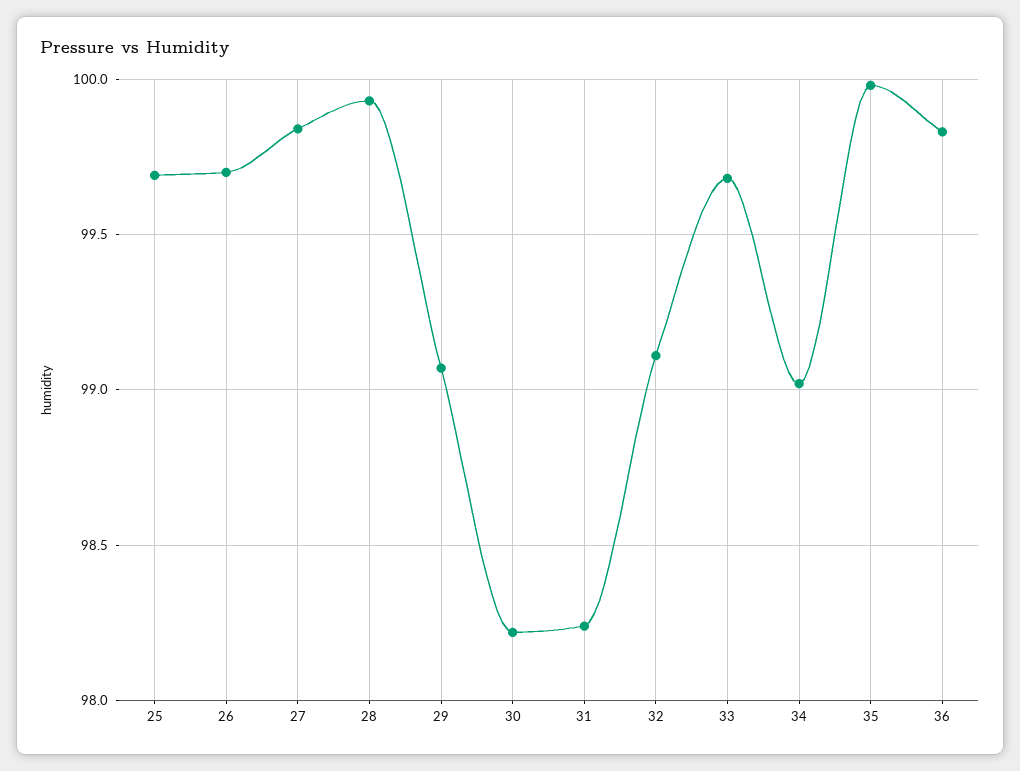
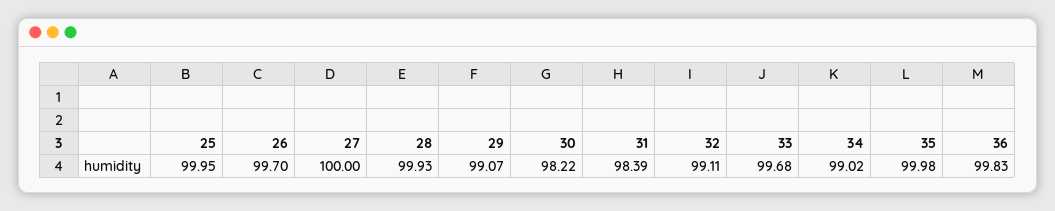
25: 99.7 -> 99.95
27: 99.85 -> 100
31: 98.25 -> 98.39

